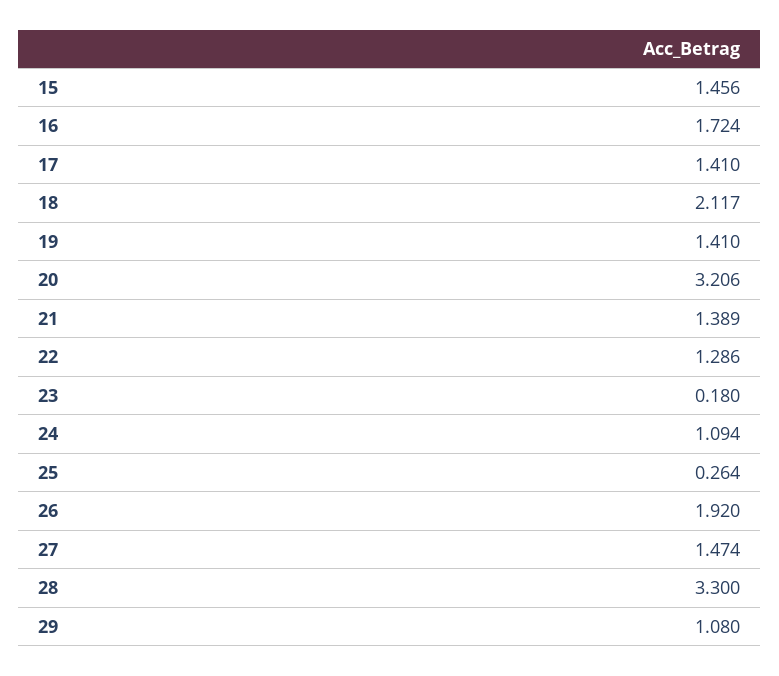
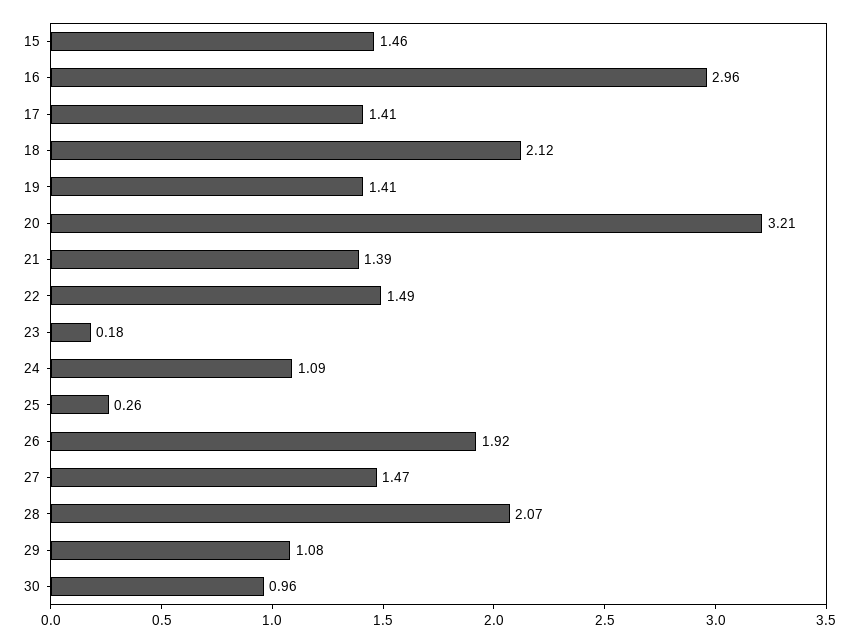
16: 1.724 -> 2.96
22: 1.286 -> 1.49
28: 3.3 -> 2.07
30: none -> 0.96

